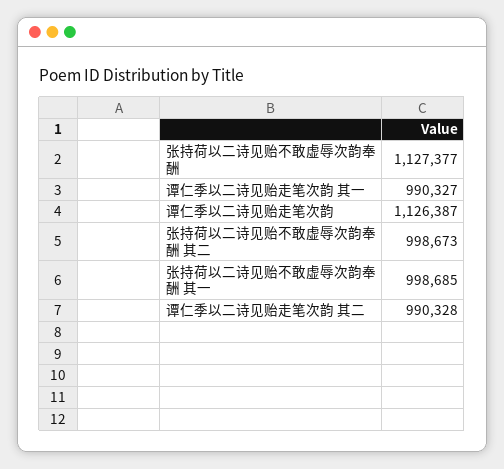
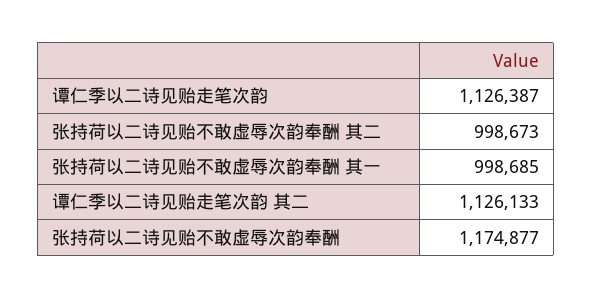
张持荷以二诗见贻不敢虚辱次韵奉酬: 1127377 -> 1174877
谭仁季以二诗见贻走笔次韵 其一: 990327 -> none
谭仁季以二诗见贻走笔次韵 其二: 990328 -> 1126133

